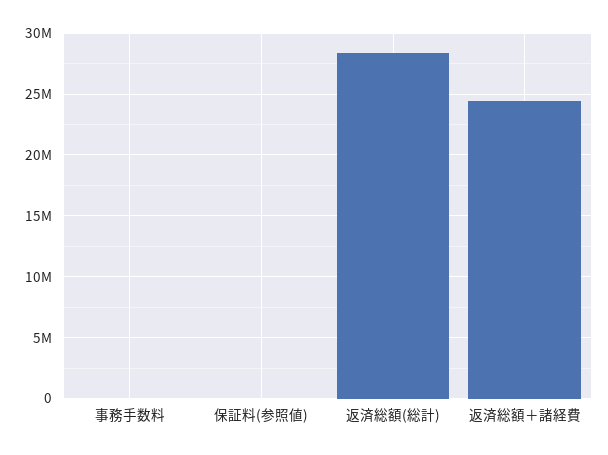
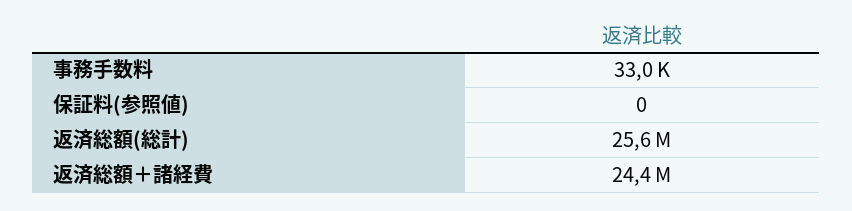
返済総額(総計): 28500000 -> 25600000

